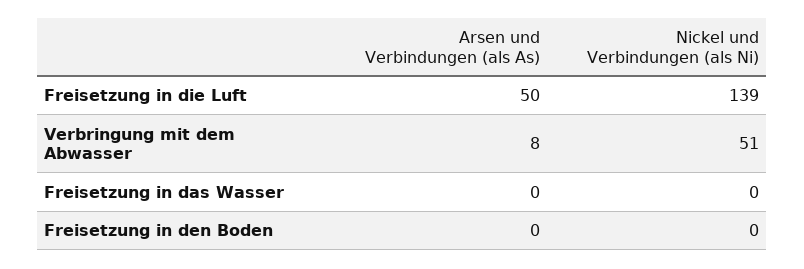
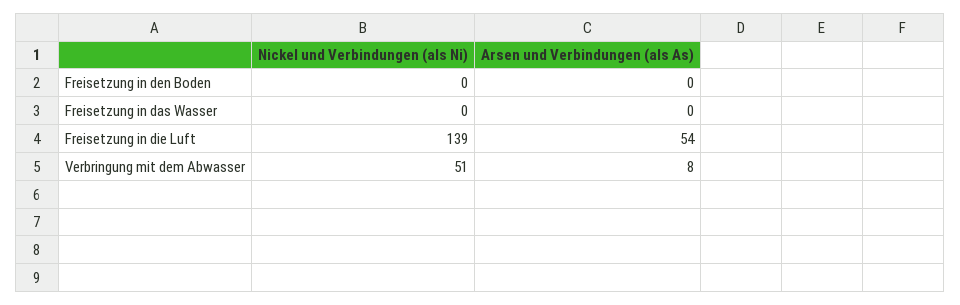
Arsen und Verbindungen (als As), Freisetzung in die Luft: 50 -> 54

